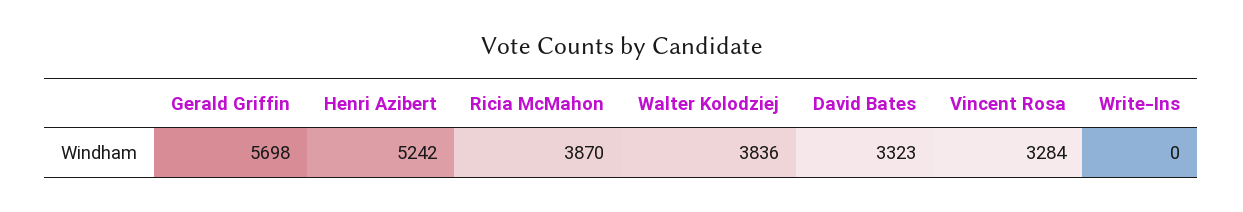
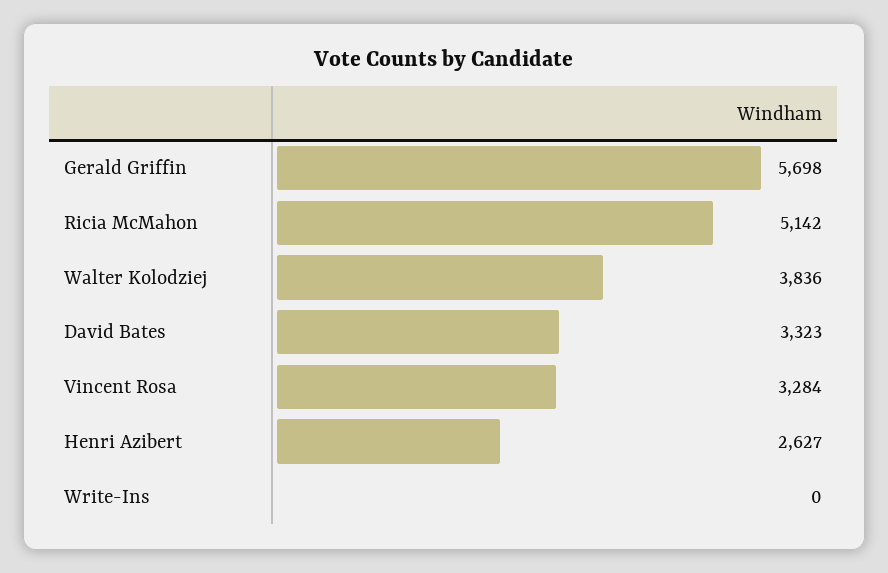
Henri Azibert: 5242 -> 2627
Ricia McMahon: 3870 -> 5142

